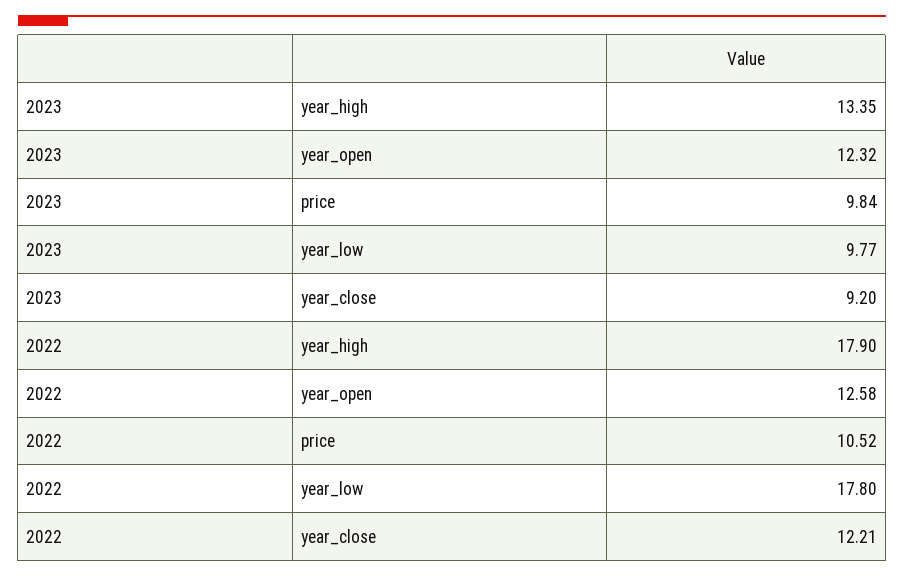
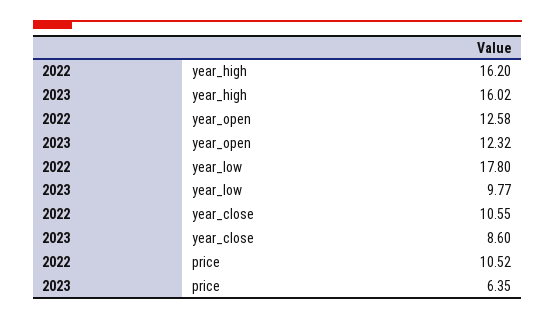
2023, year_high: 13.35 -> 16.02
2023, price: 9.84 -> 6.35
2023, year_close: 9.2 -> 8.6
2022, year_high: 17.9 -> 16.2
2022, year_close: 12.21 -> 10.55

